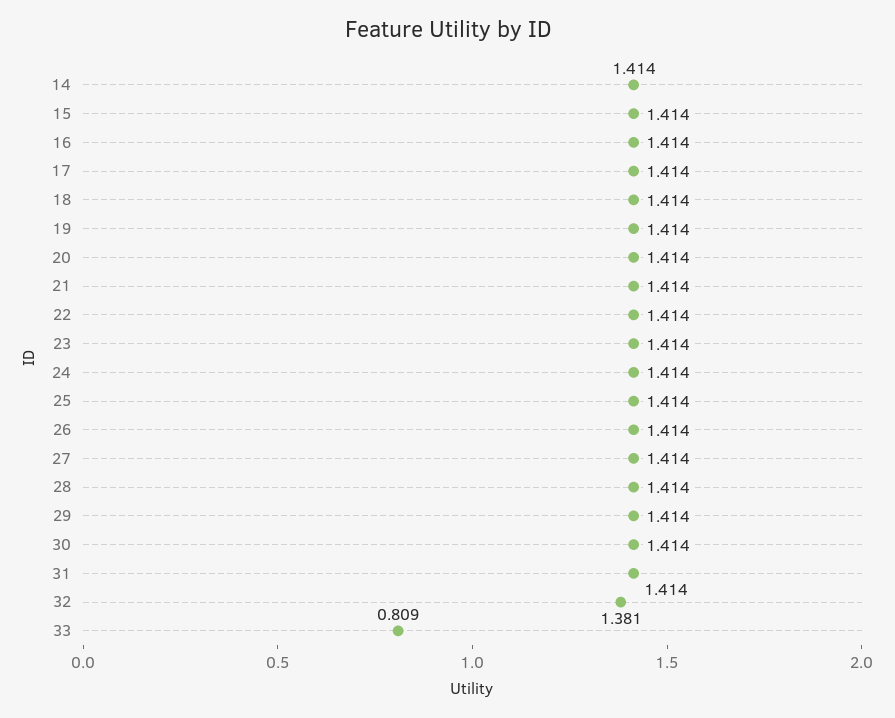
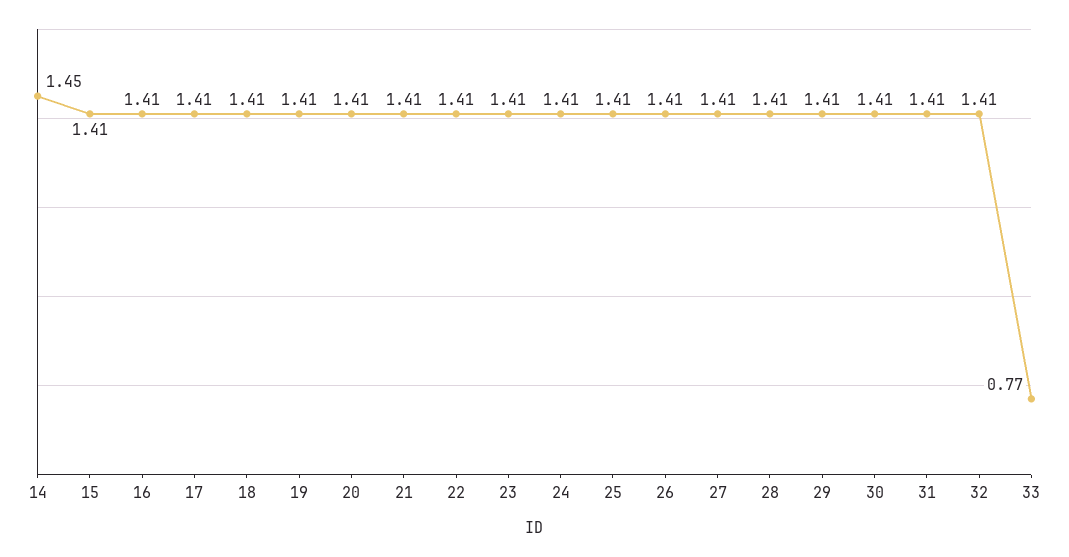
14: 1.414 -> 1.45
32: 1.381 -> 1.41
33: 0.809 -> 0.77

